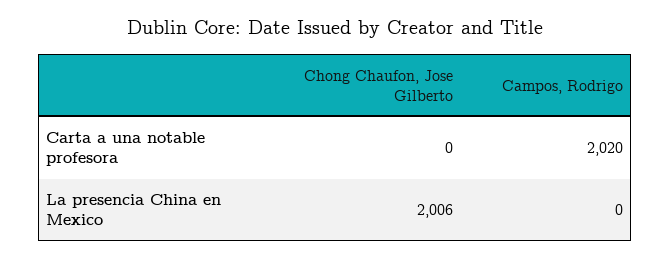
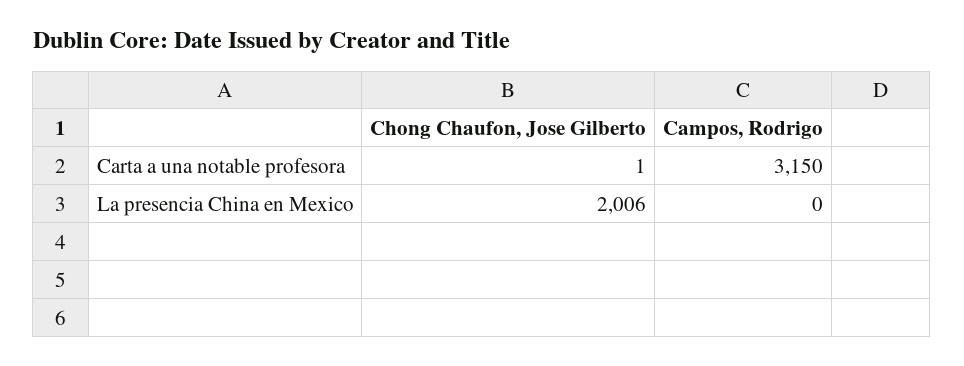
Chong Chaufon, Jose Gilberto, Carta a una notable profesora: 0 -> 1
Campos, Rodrigo, Carta a una notable profesora: 2020 -> 3150

